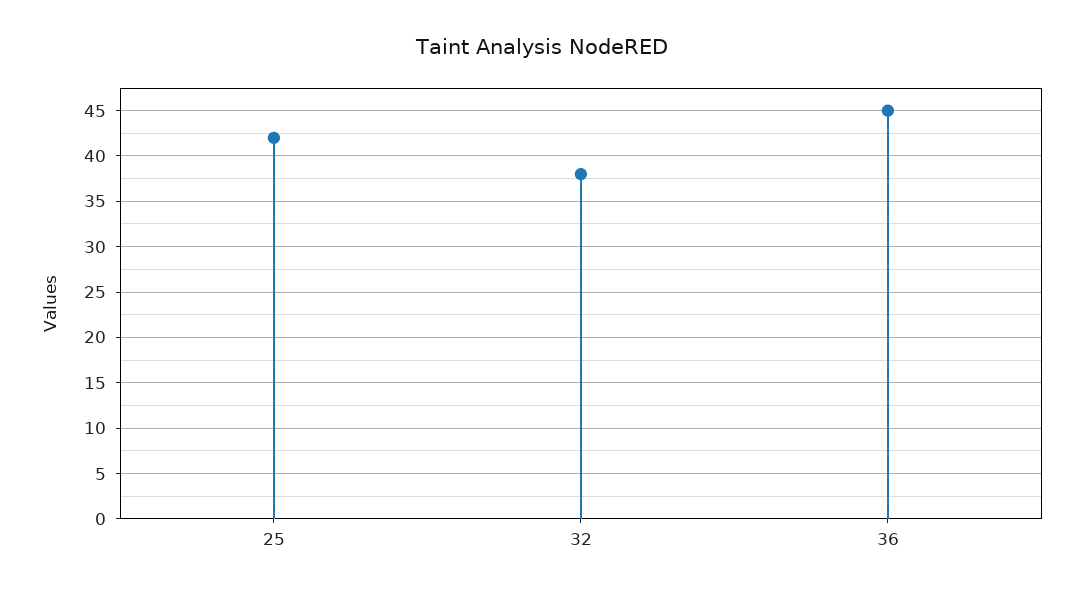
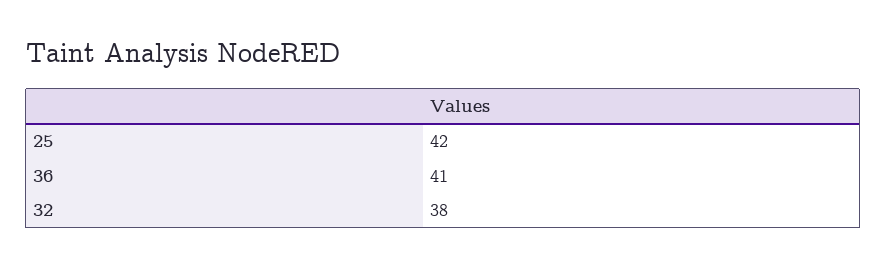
36: 45 -> 41

